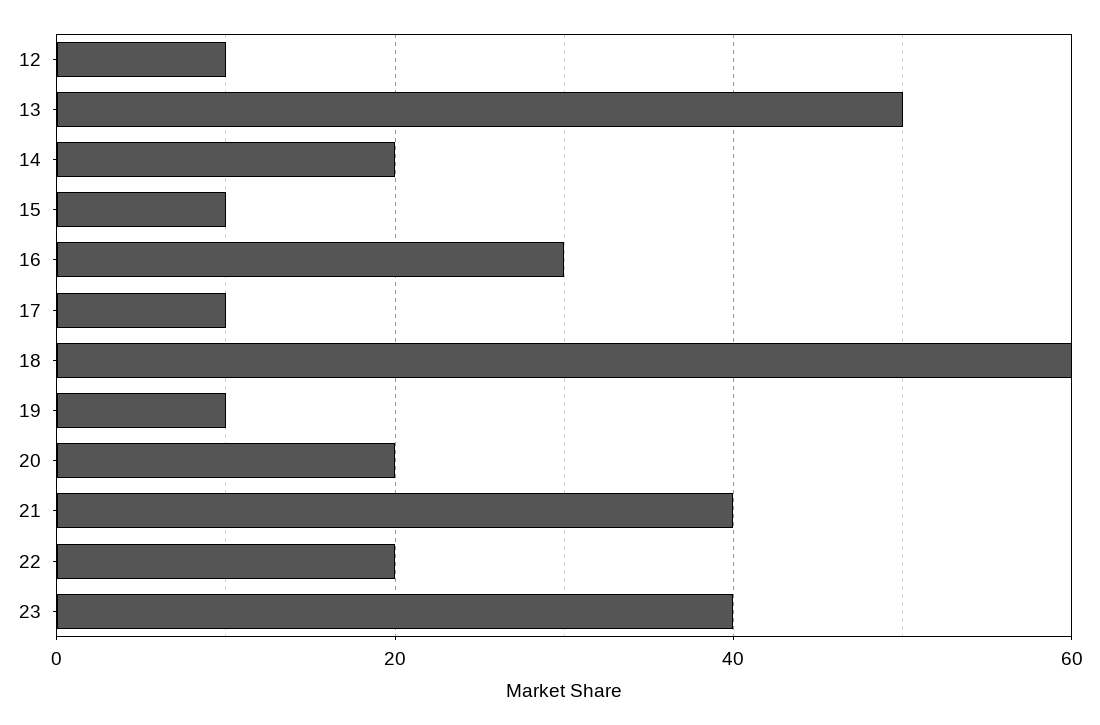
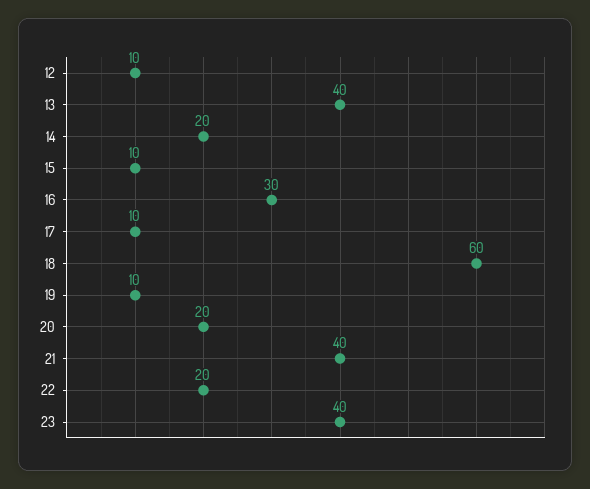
13: 50 -> 40

